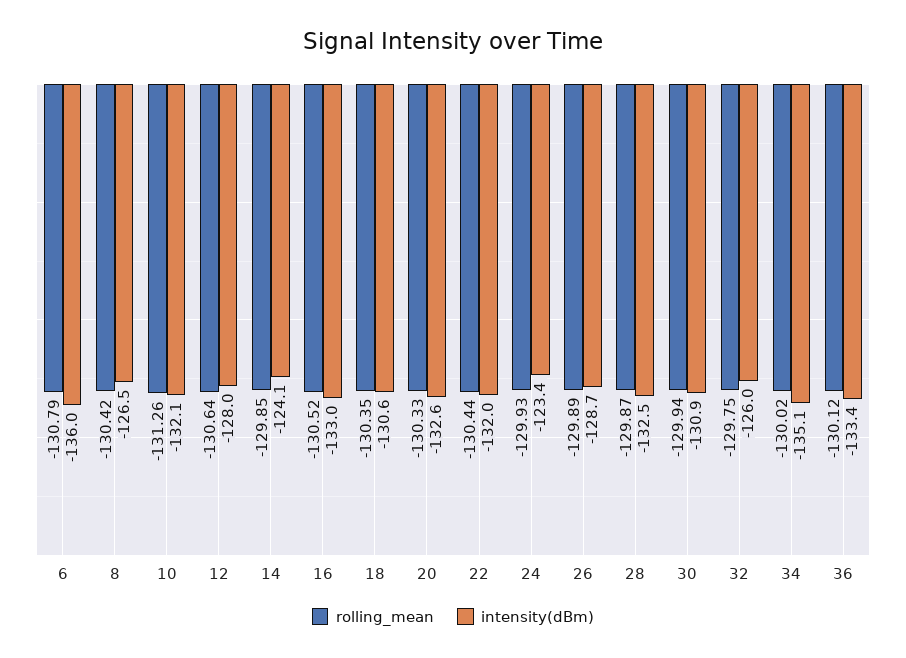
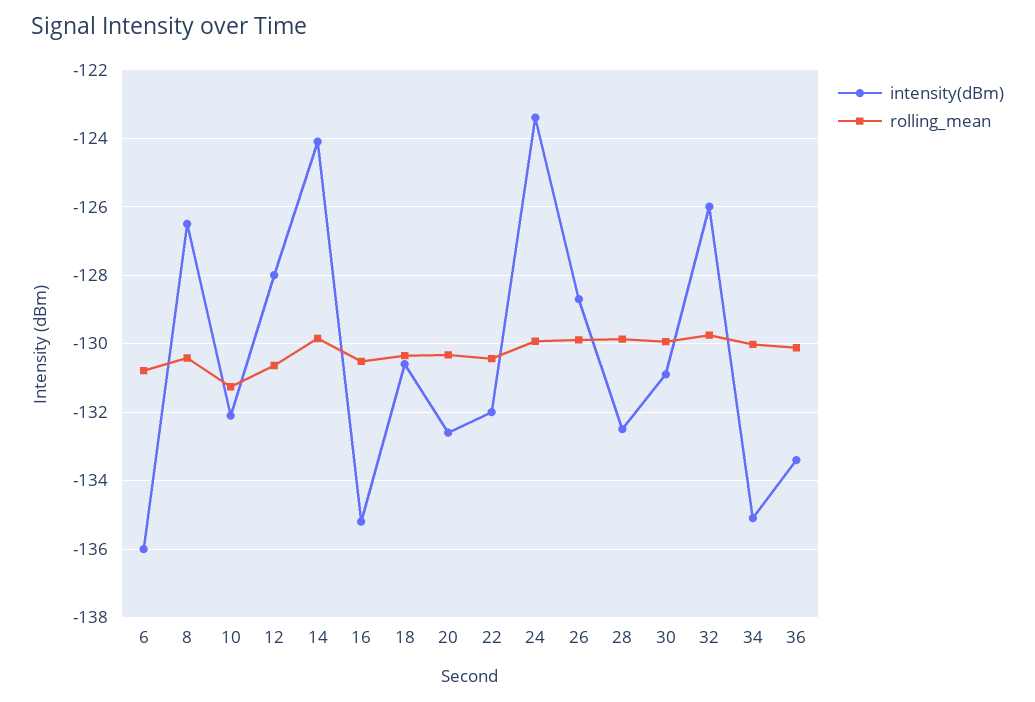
intensity(dBm), 16: -133 -> -135.2

